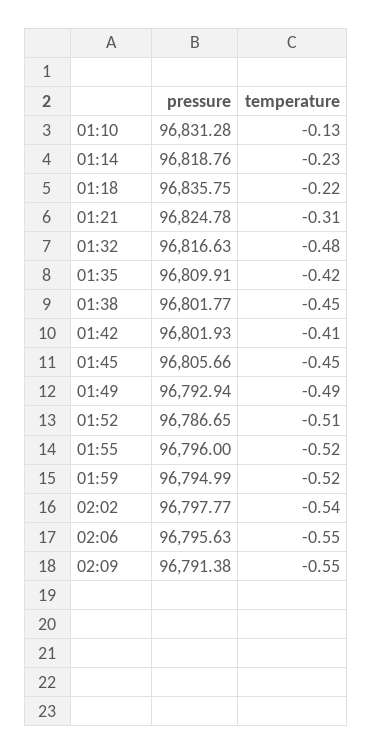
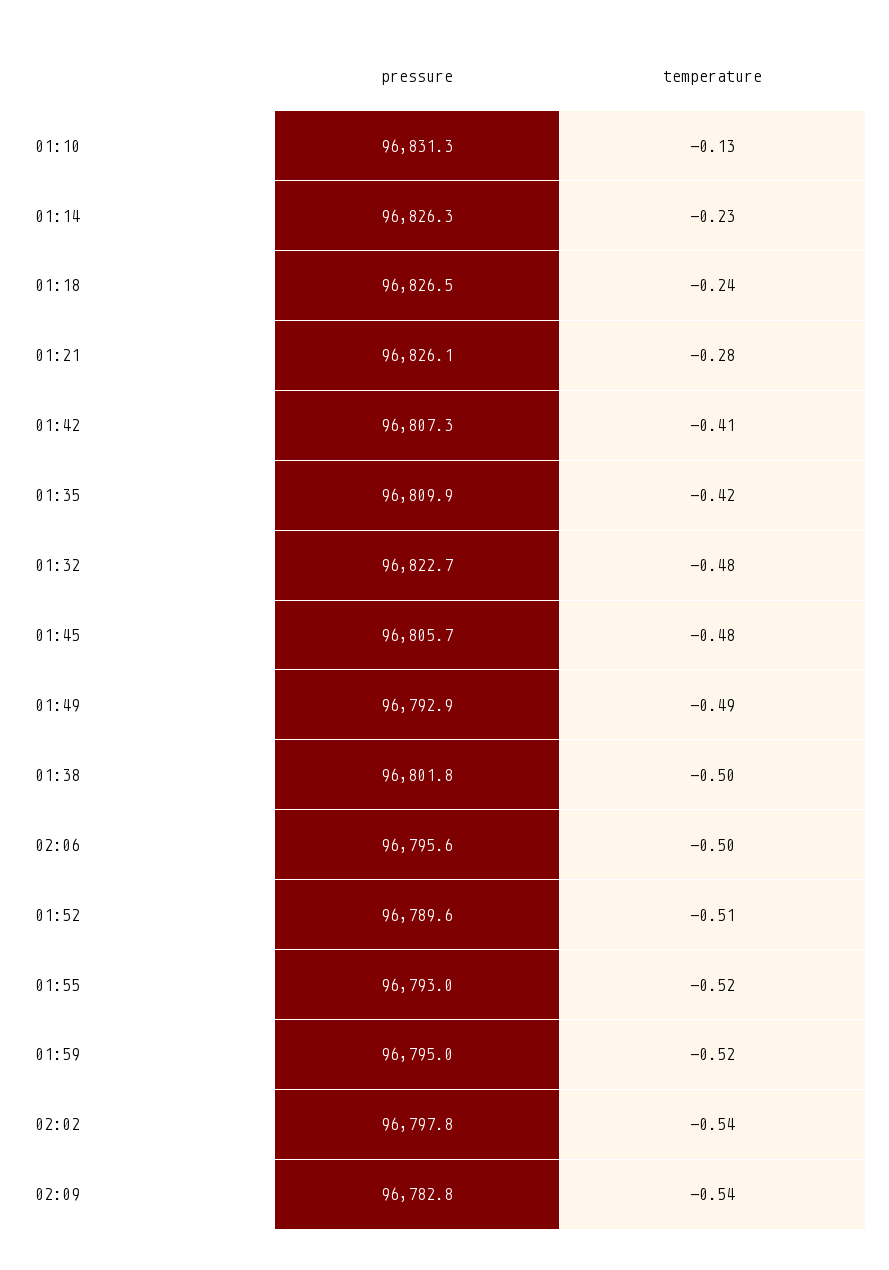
pressure, 01:14: 96818.76 -> 96826.3
pressure, 01:18: 96835.75 -> 96826.5
temperature, 01:18: -0.22 -> -0.24
pressure, 01:21: 96824.78 -> 96826.1
temperature, 01:21: -0.31 -> -0.28
pressure, 01:32: 96816.63 -> 96822.7
temperature, 01:38: -0.45 -> -0.5
pressure, 01:42: 96801.93 -> 96807.3
temperature, 01:45: -0.45 -> -0.48
pressure, 01:52: 96786.65 -> 96789.6
pressure, 01:55: 96796 -> 96793
temperature, 02:06: -0.55 -> -0.5
pressure, 02:09: 96791.38 -> 96782.8
temperature, 02:09: -0.55 -> -0.54

